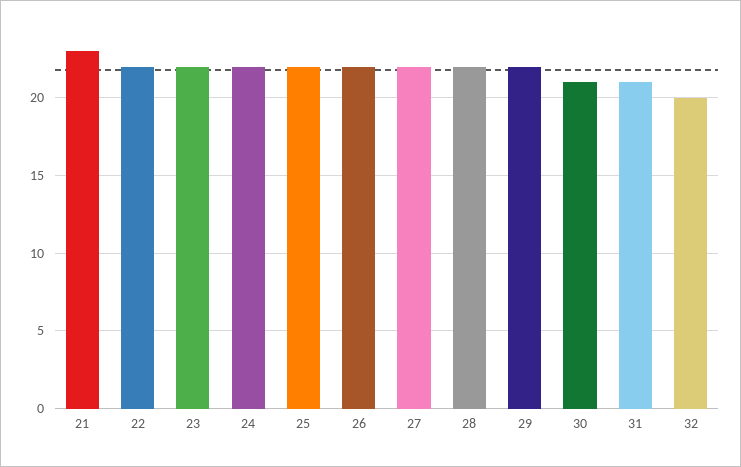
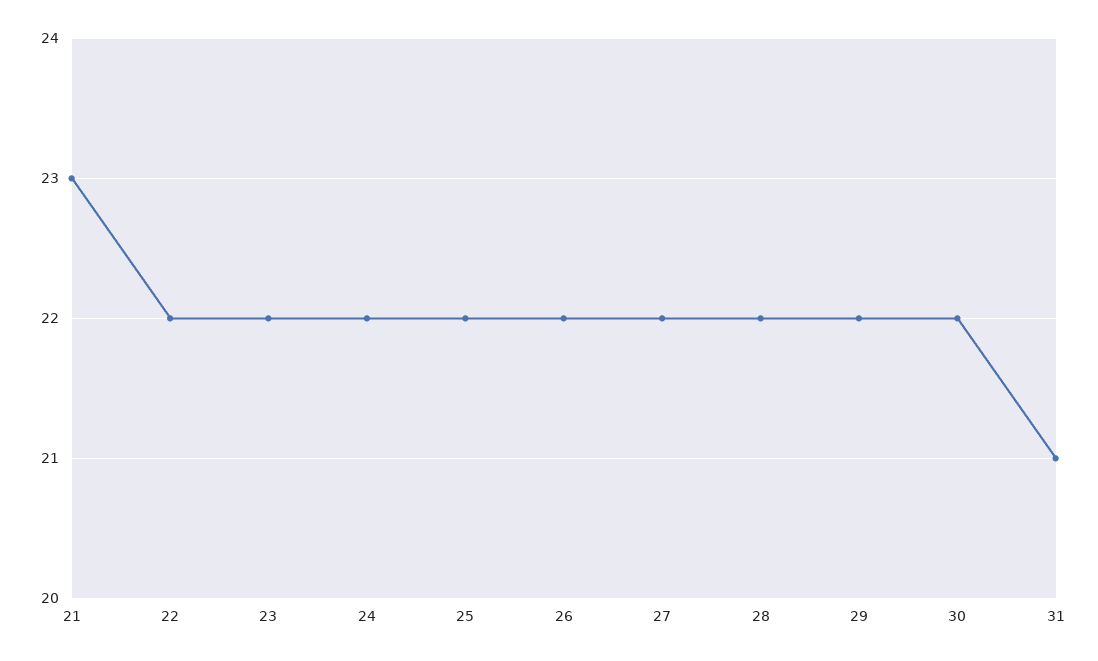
30: 21 -> 22
32: 20 -> none

